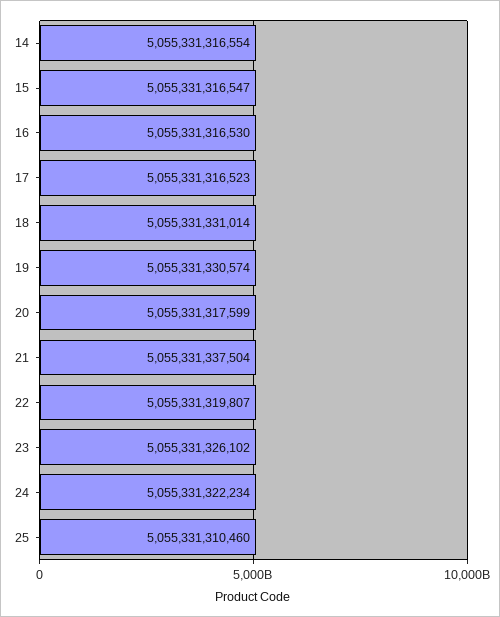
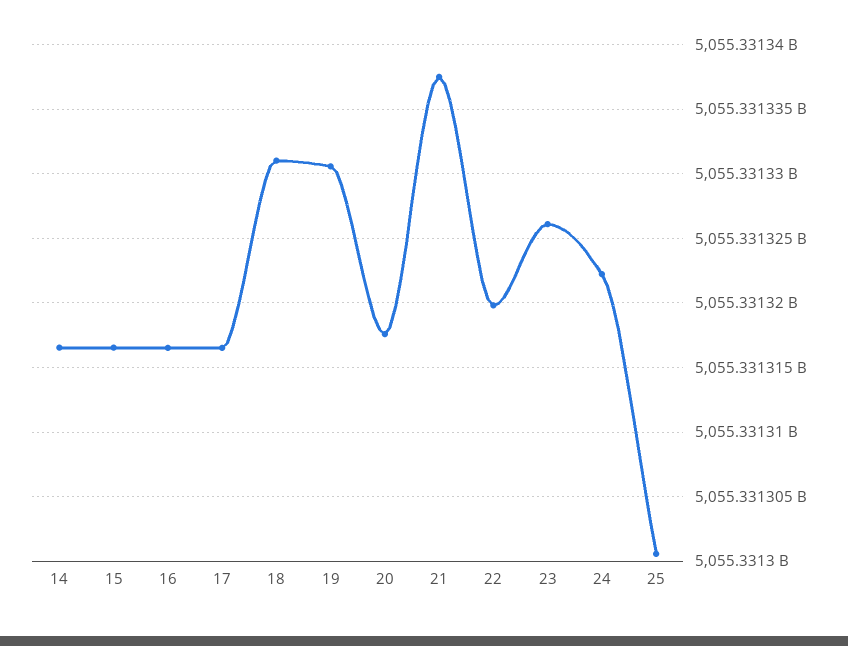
25: 5055331310460 -> 5055331300500

